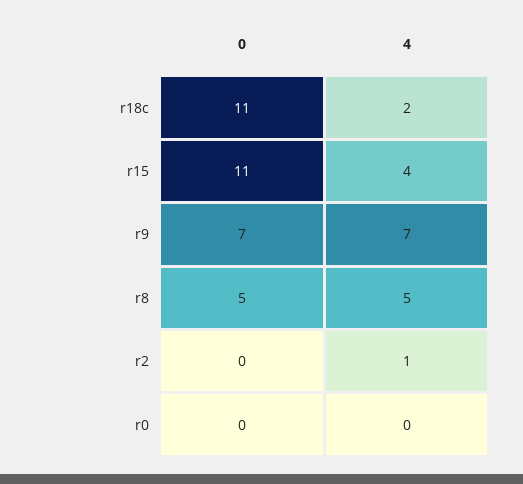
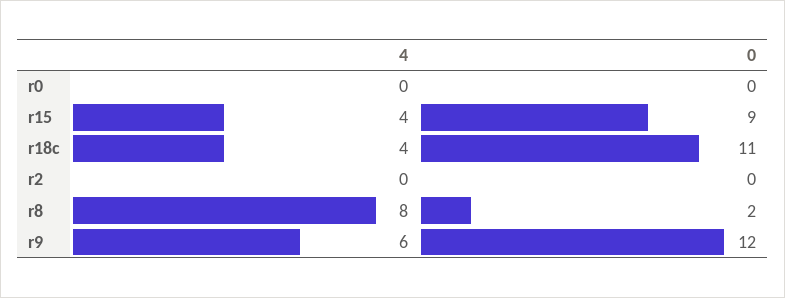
4, r18c: 2 -> 4
0, r15: 11 -> 9
0, r9: 7 -> 12
4, r9: 7 -> 6
0, r8: 5 -> 2
4, r8: 5 -> 8
4, r2: 1 -> 0

